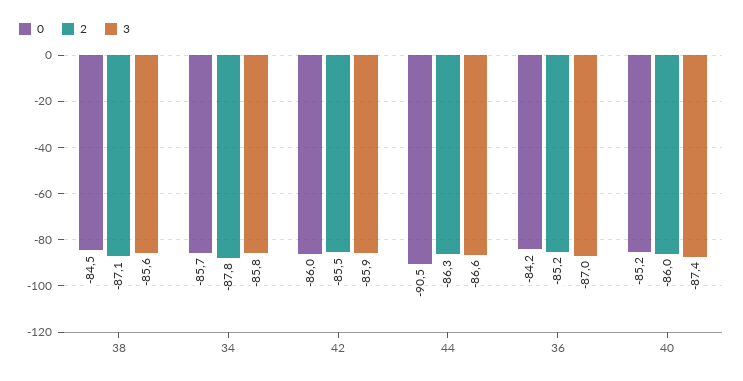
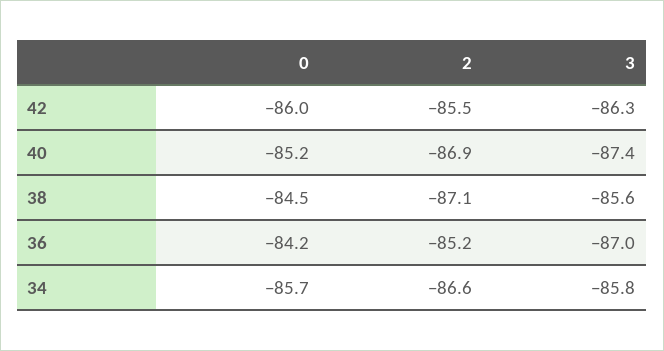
2, 34: -87.8 -> -86.6
3, 42: -85.9 -> -86.3
0, 44: -90.5 -> none
2, 44: -86.3 -> none
3, 44: -86.6 -> none
2, 40: -86 -> -86.9

